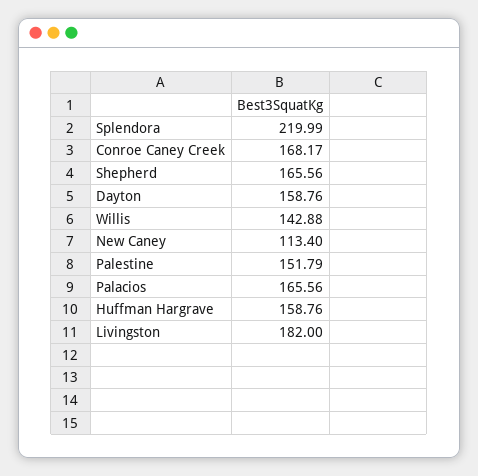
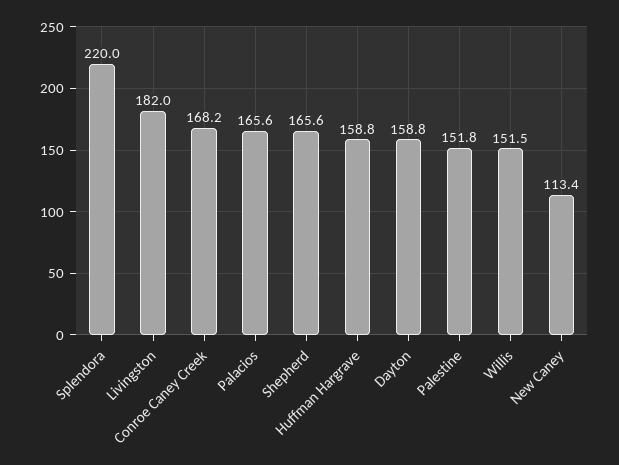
Willis: 142.88 -> 151.5

